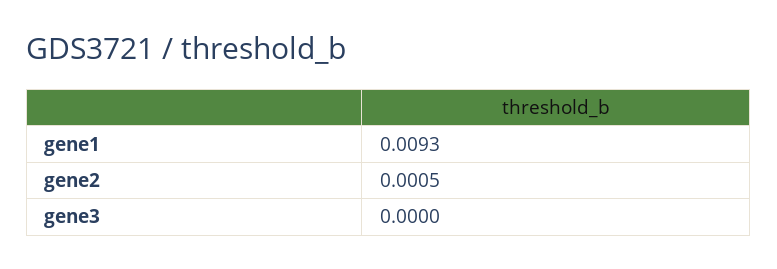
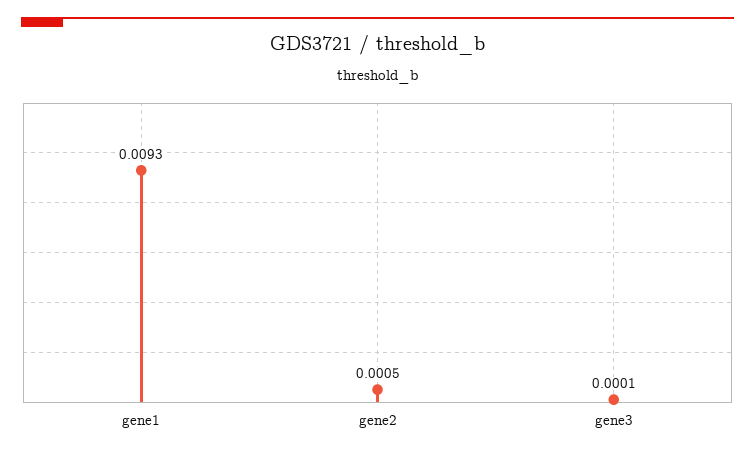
gene3: 0 -> 0.0001

